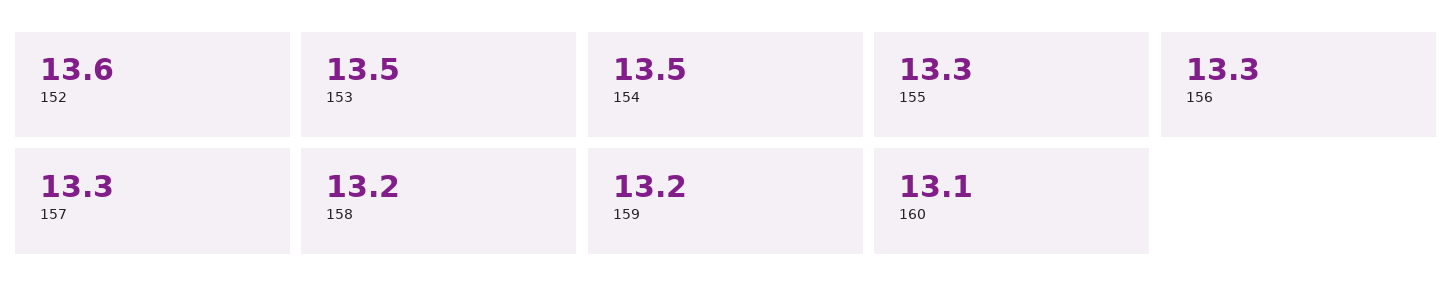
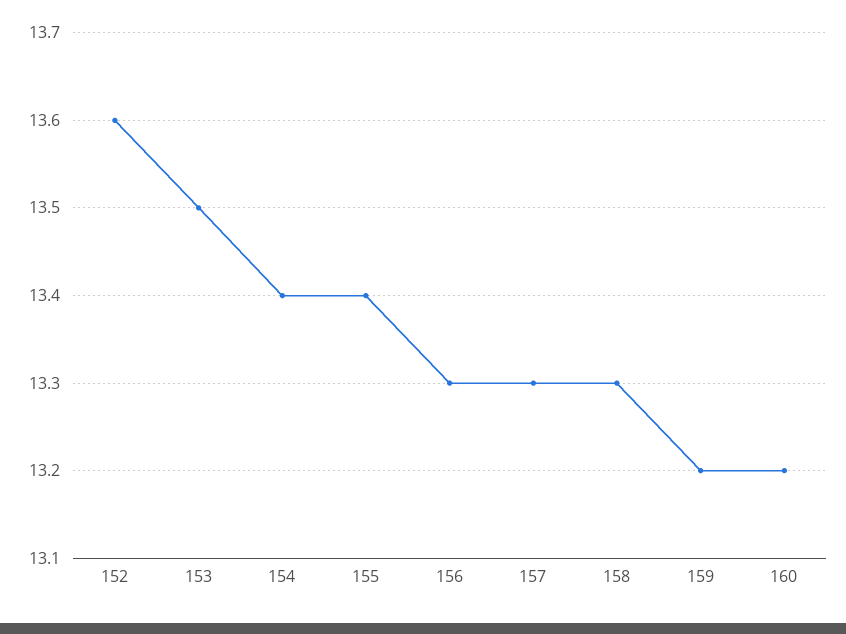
154: 13.5 -> 13.4
155: 13.3 -> 13.4
158: 13.2 -> 13.3
160: 13.1 -> 13.2

